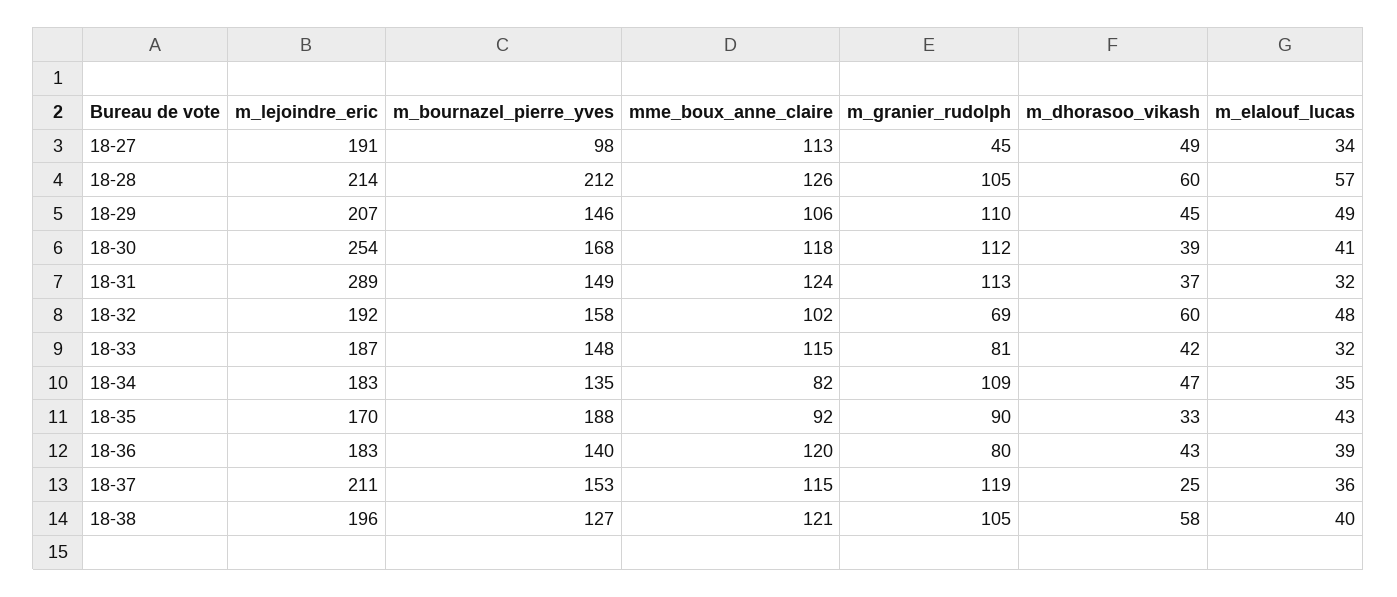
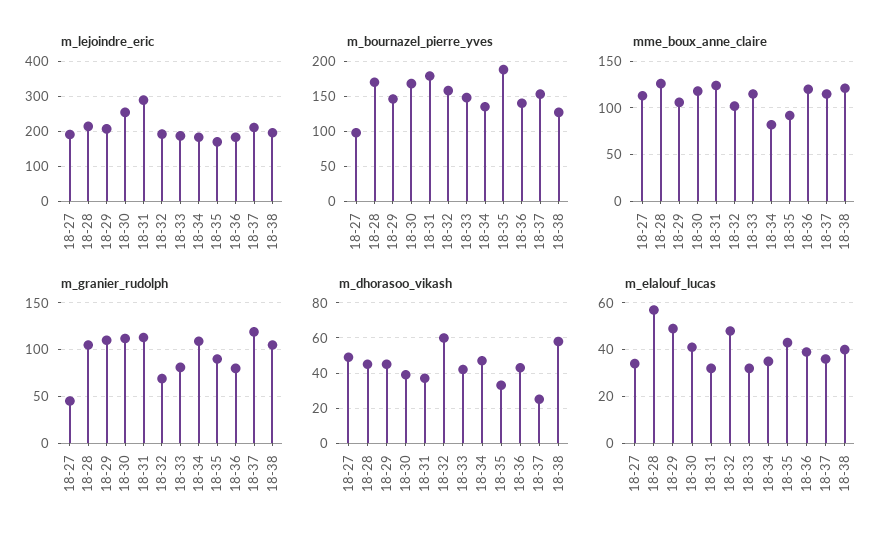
m_bournazel_pierre_yves, 18-28: 212 -> 170
m_dhorasoo_vikash, 18-28: 60 -> 45
m_bournazel_pierre_yves, 18-31: 149 -> 180

